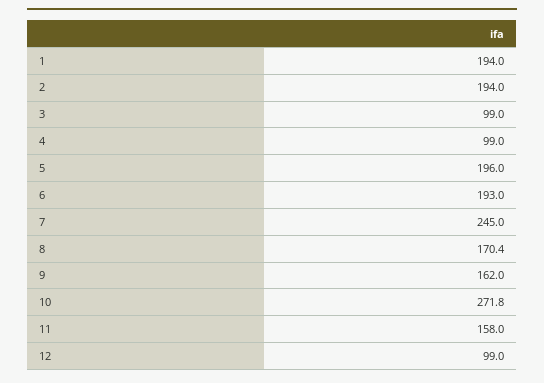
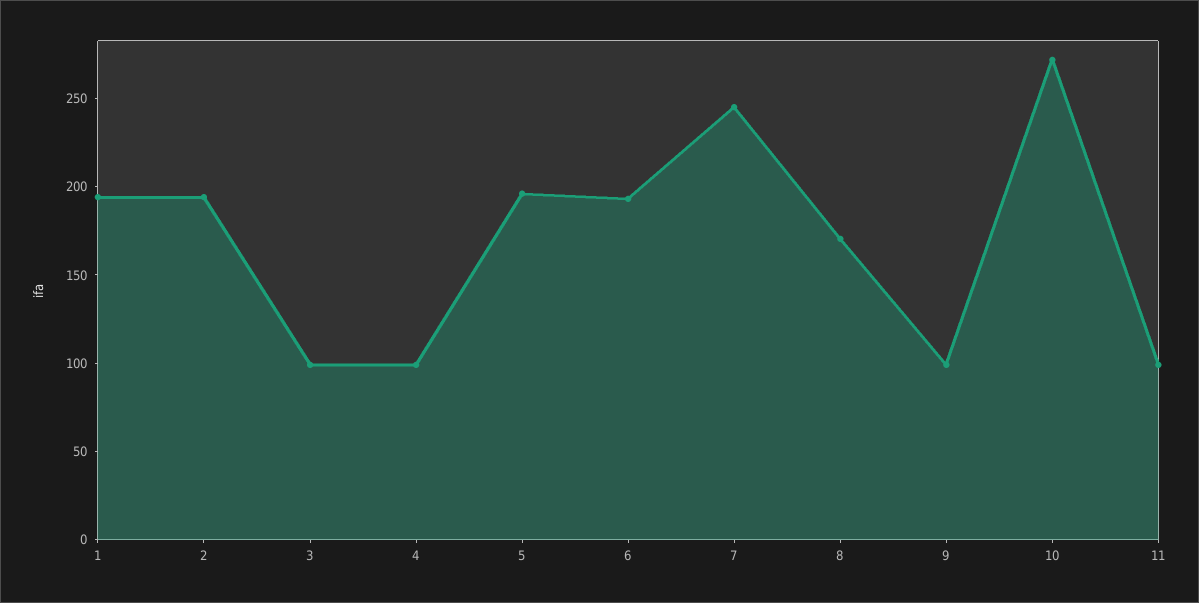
9: 162 -> 100
11: 158 -> 100
12: 99 -> none

